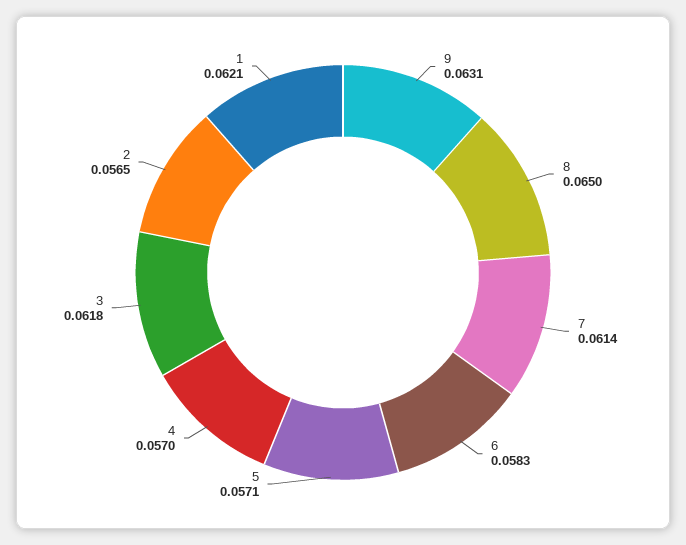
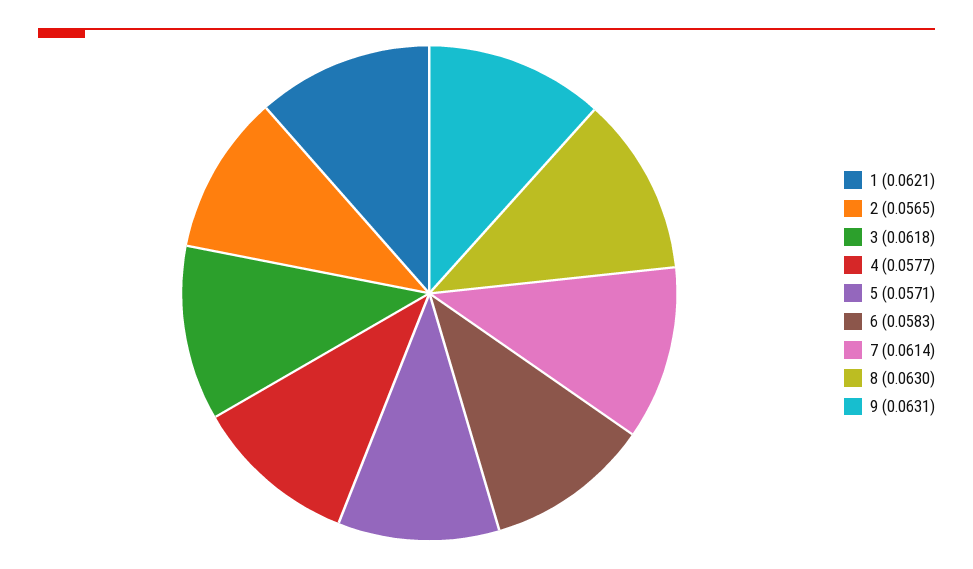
8: 0.065 -> 0.063
4: 0.057 -> 0.0577

